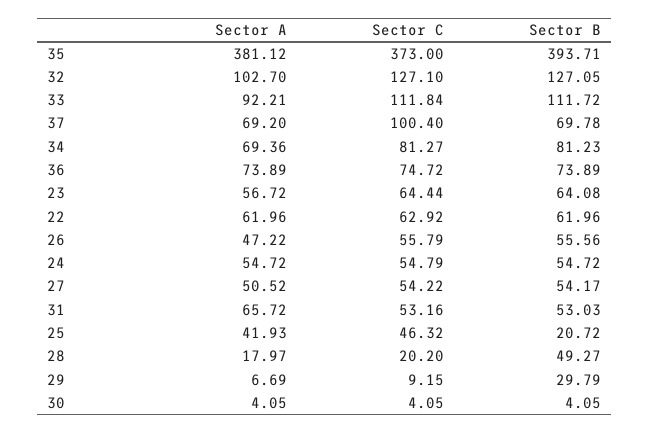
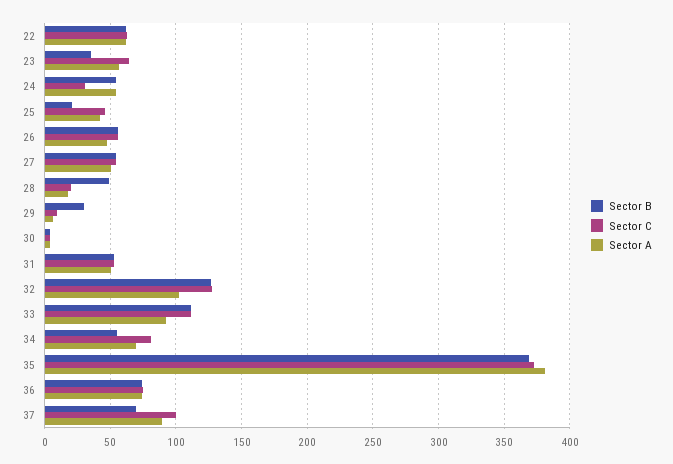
Sector B, 35: 393.71 -> 370
Sector A, 37: 69.2 -> 90
Sector B, 34: 81.23 -> 55
Sector B, 23: 64.08 -> 35
Sector C, 24: 54.79 -> 30
Sector A, 31: 65.72 -> 50

